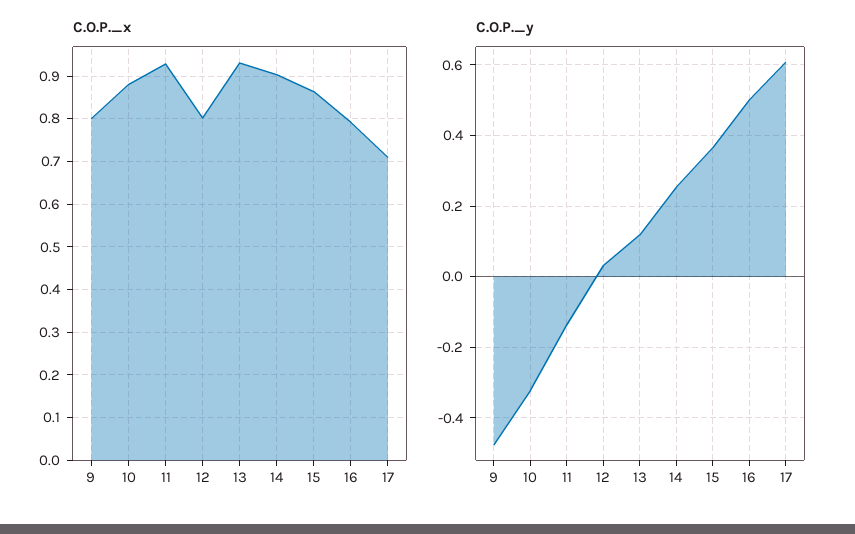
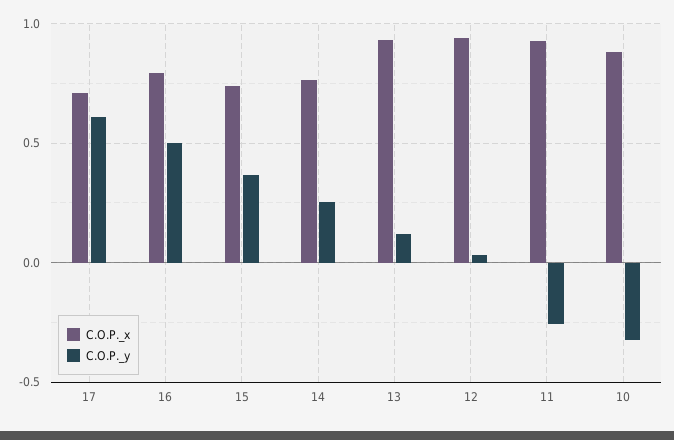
C.O.P._x, 9: 0.8 -> none
C.O.P._x, 12: 0.8 -> 0.95
C.O.P._x, 14: 0.9 -> 0.75
C.O.P._x, 15: 0.86 -> 0.75
C.O.P._y, 9: -0.48 -> none
C.O.P._y, 11: -0.14 -> -0.25

